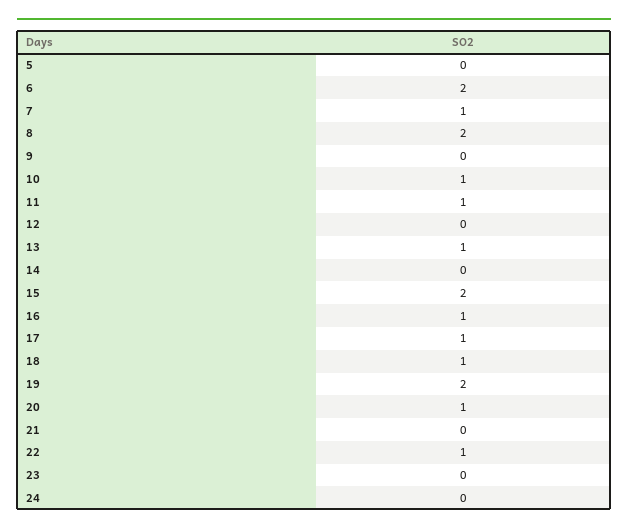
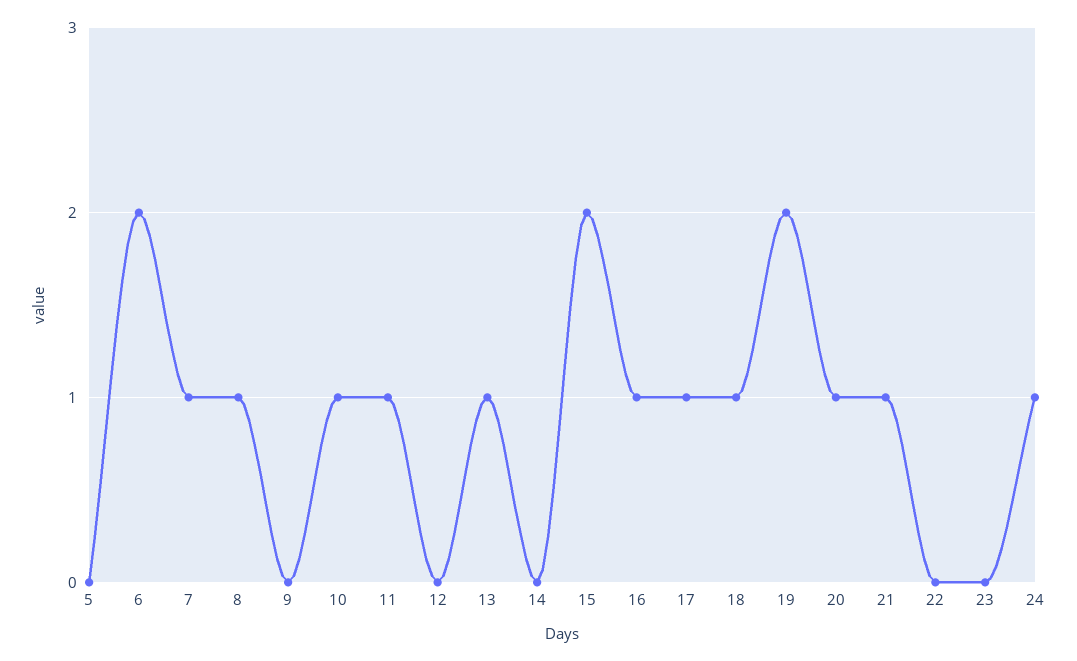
8: 2 -> 1
21: 0 -> 1
22: 1 -> 0
24: 0 -> 1

